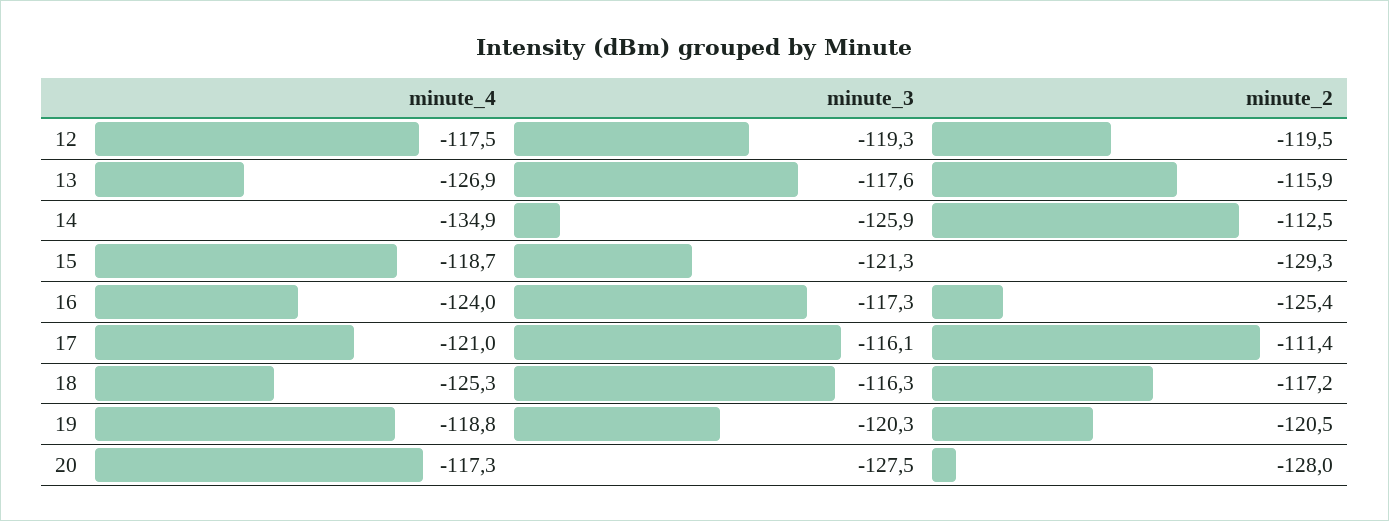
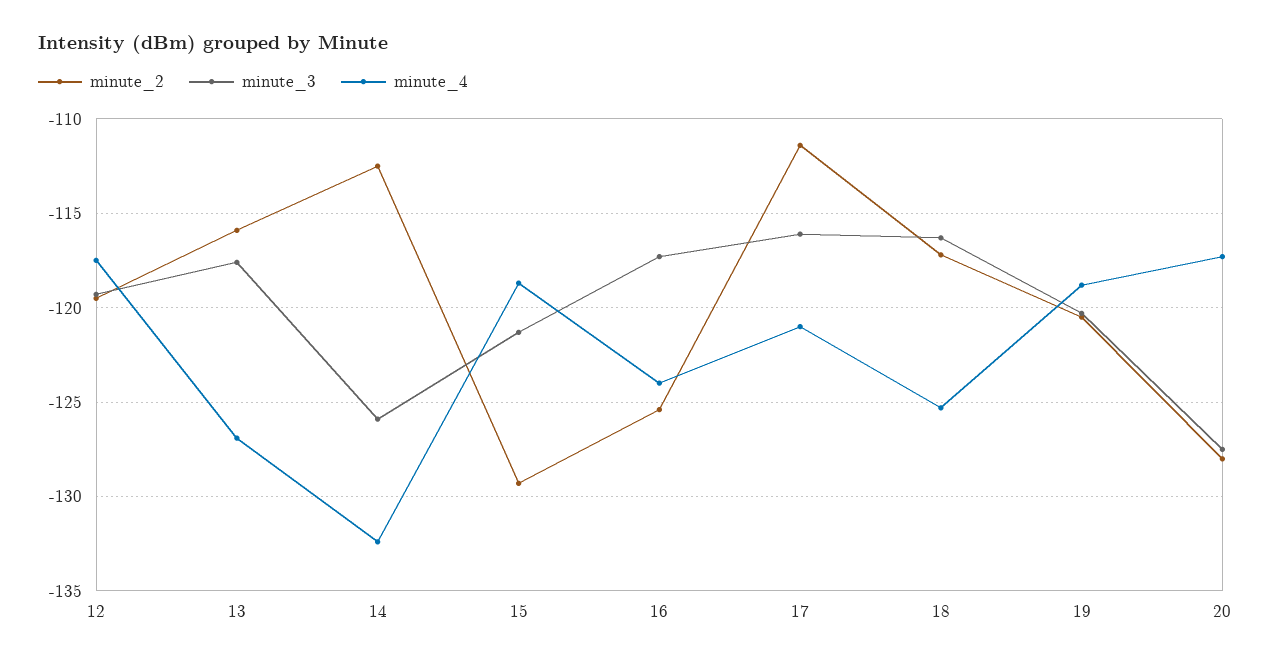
minute_4, 14: -134.9 -> -132.5

